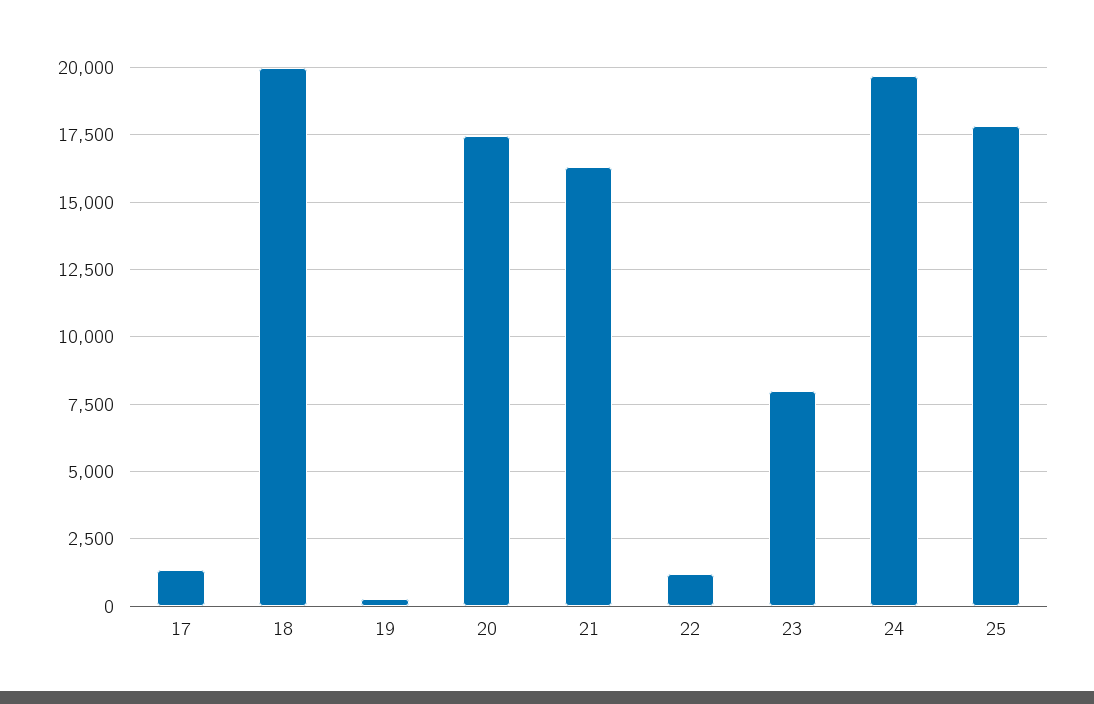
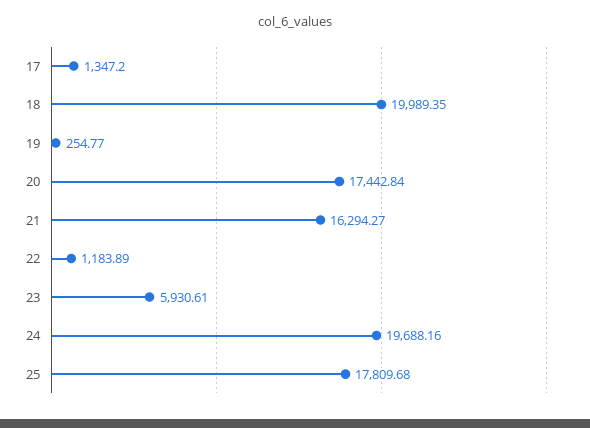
23: 8000 -> 5930.61

